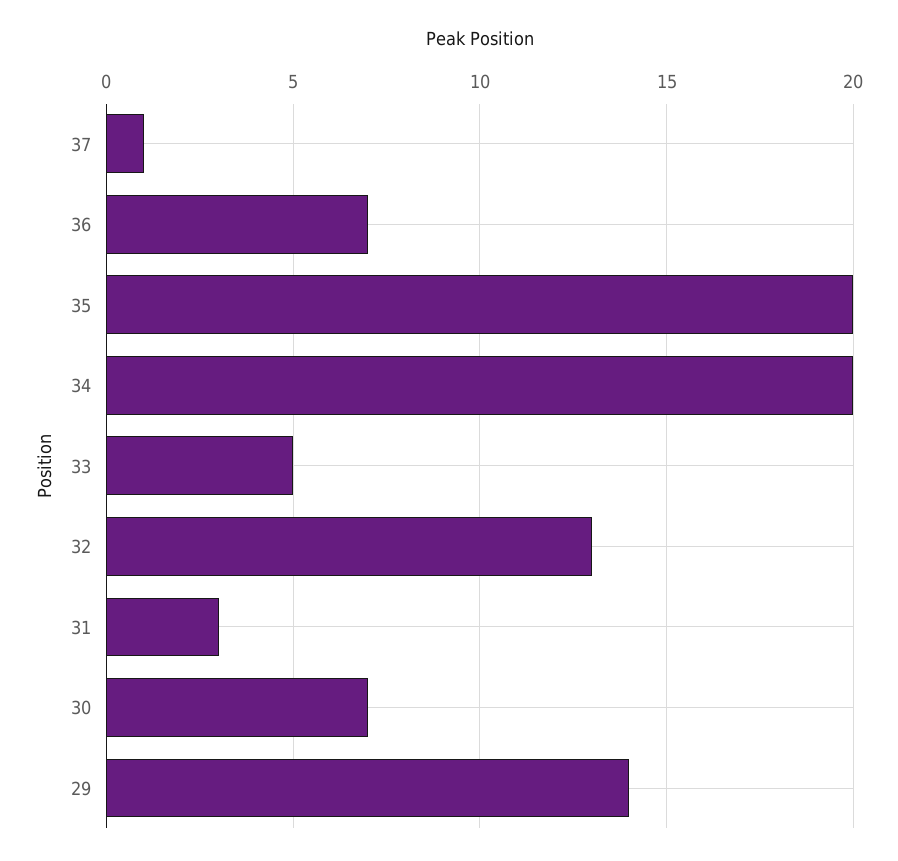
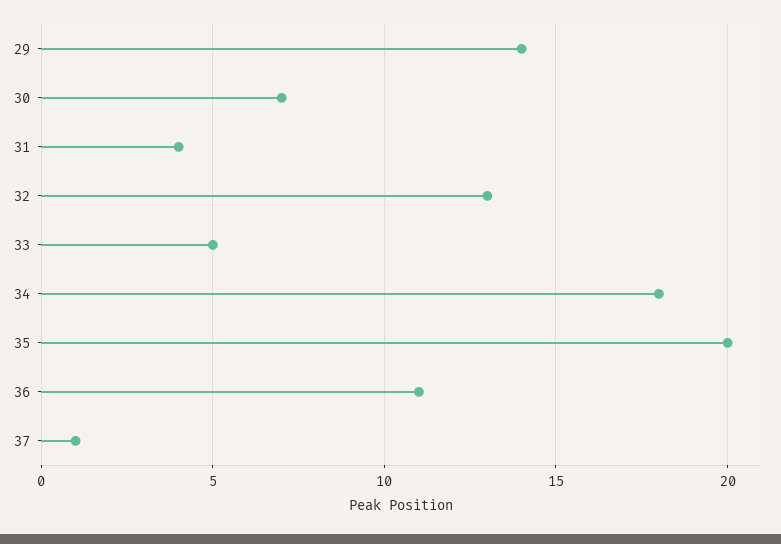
36: 7 -> 11
34: 20 -> 18
31: 3 -> 4

